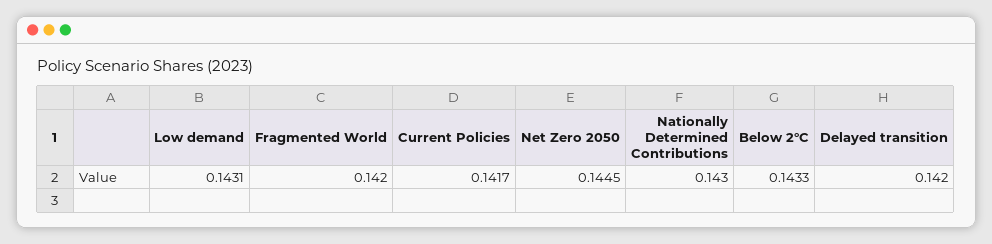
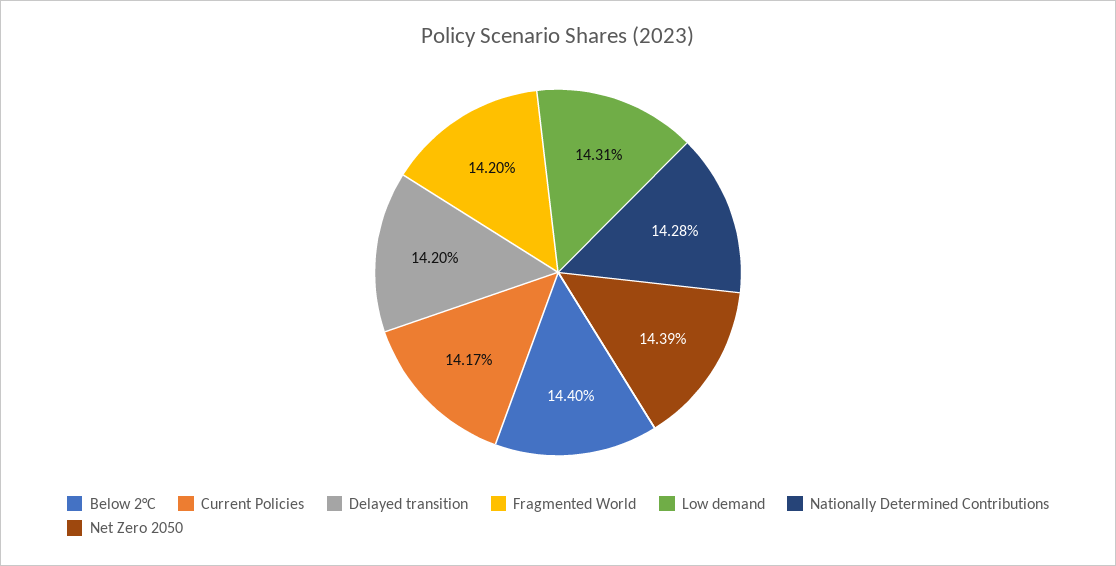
Net Zero 2050: 0.1445 -> 0.1439
Nationally Determined Contributions: 0.143 -> 0.1428
Below 2°C: 0.1433 -> 0.144

